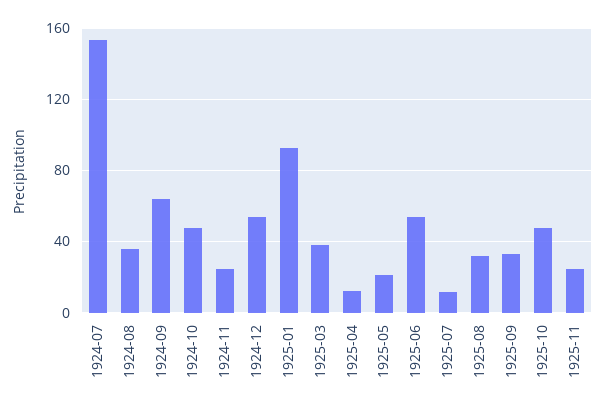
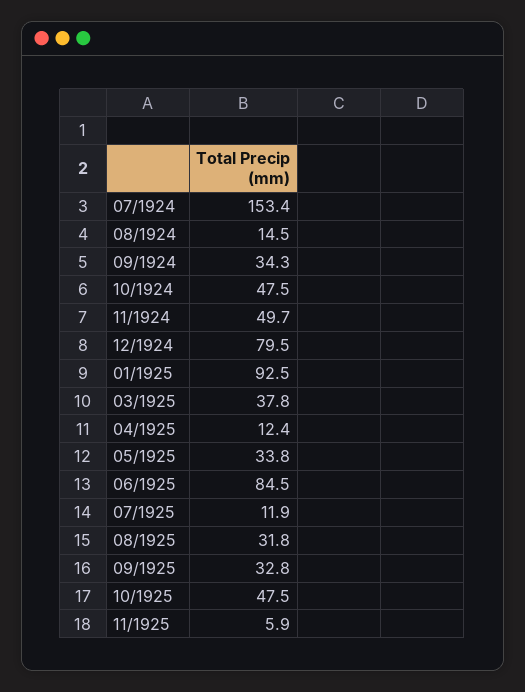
1924-08: 35 -> 14.5
1924-09: 65 -> 34.3
1924-11: 25 -> 49.7
1924-12: 55 -> 79.5
1925-05: 20 -> 33.8
1925-06: 55 -> 84.5
1925-11: 25 -> 5.9

